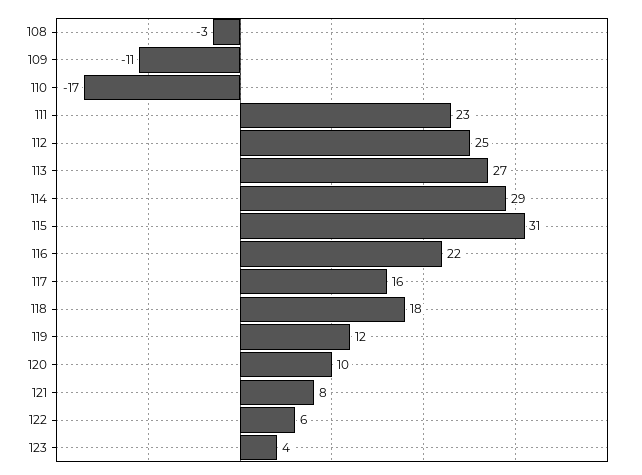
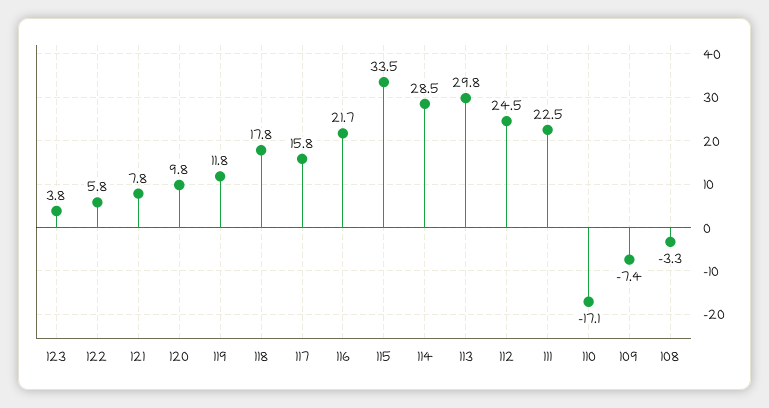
109: -11 -> -7.4
113: 27 -> 29.8
115: 31 -> 33.5

